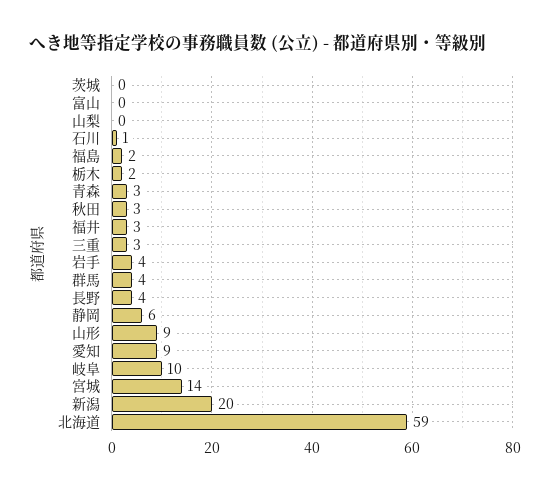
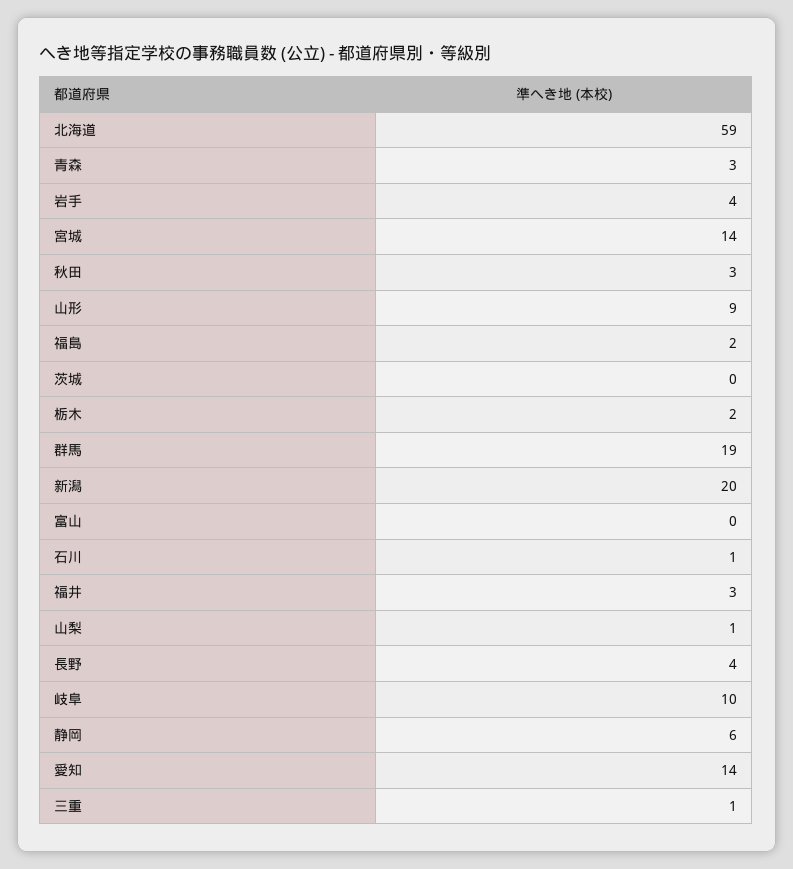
山梨: 0 -> 1
三重: 3 -> 1
群馬: 4 -> 19
愛知: 9 -> 14

